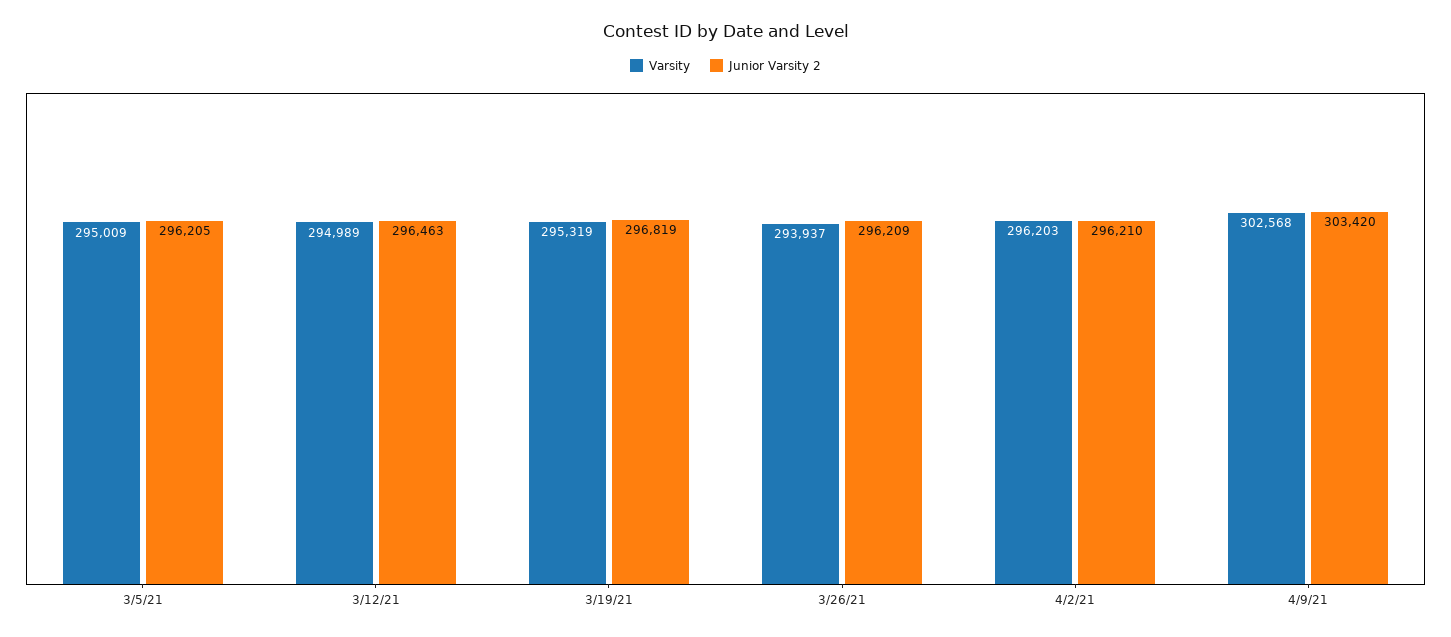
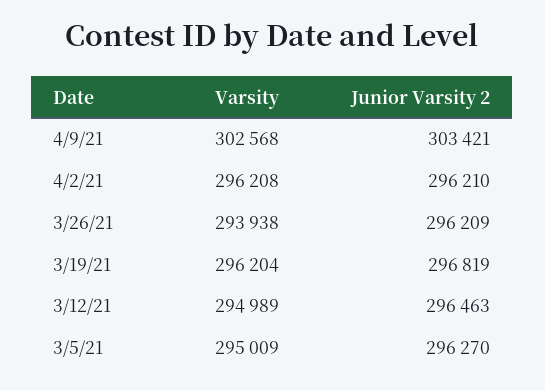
Junior Varsity 2, 3/5/21: 296205 -> 296270
Varsity, 3/19/21: 295319 -> 296204
Varsity, 3/26/21: 293937 -> 293938
Varsity, 4/2/21: 296203 -> 296208
Junior Varsity 2, 4/9/21: 303420 -> 303421

